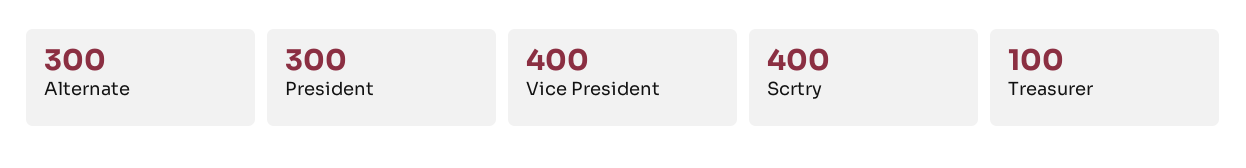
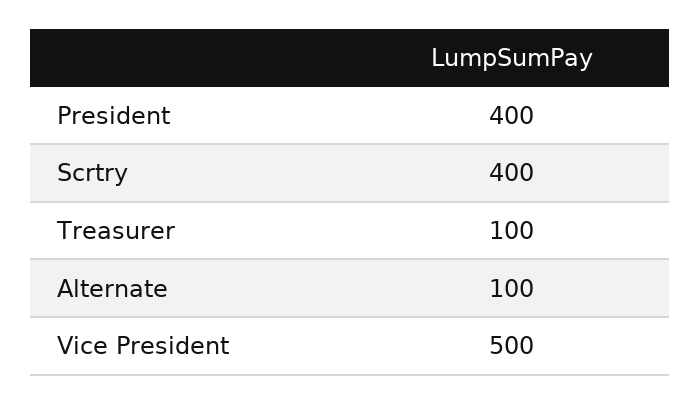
Alternate: 300 -> 100
President: 300 -> 400
Vice President: 400 -> 500

